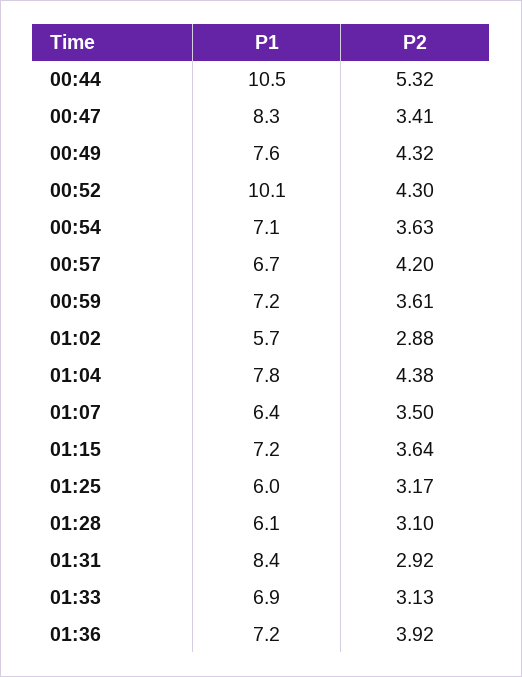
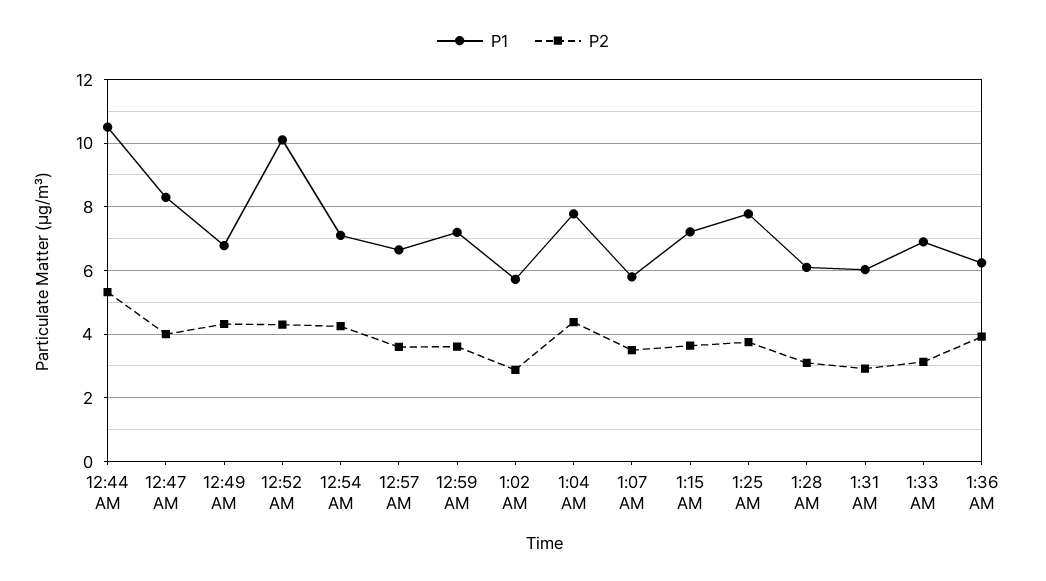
P2, 00:47: 3.41 -> 4
P1, 00:49: 7.6 -> 6.8
P2, 00:54: 3.63 -> 4.2
P2, 00:57: 4.2 -> 3.6
P1, 01:07: 6.4 -> 5.8
P1, 01:25: 6 -> 7.8
P2, 01:25: 3.17 -> 3.8
P1, 01:31: 8.4 -> 6
P1, 01:36: 7.2 -> 6.2

